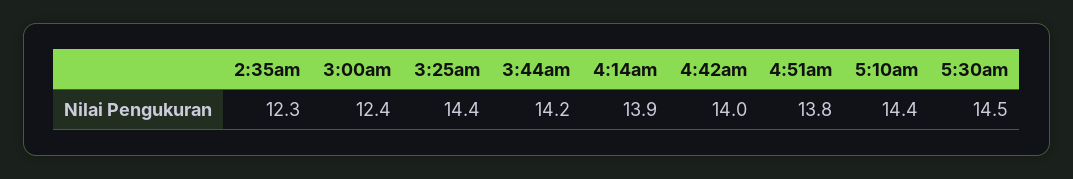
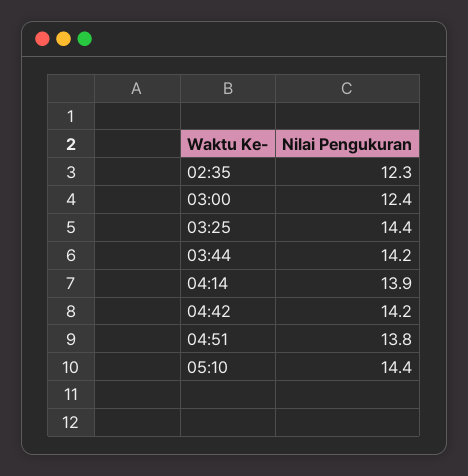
4:42am: 14 -> 14.2
5:30am: 14.5 -> none

